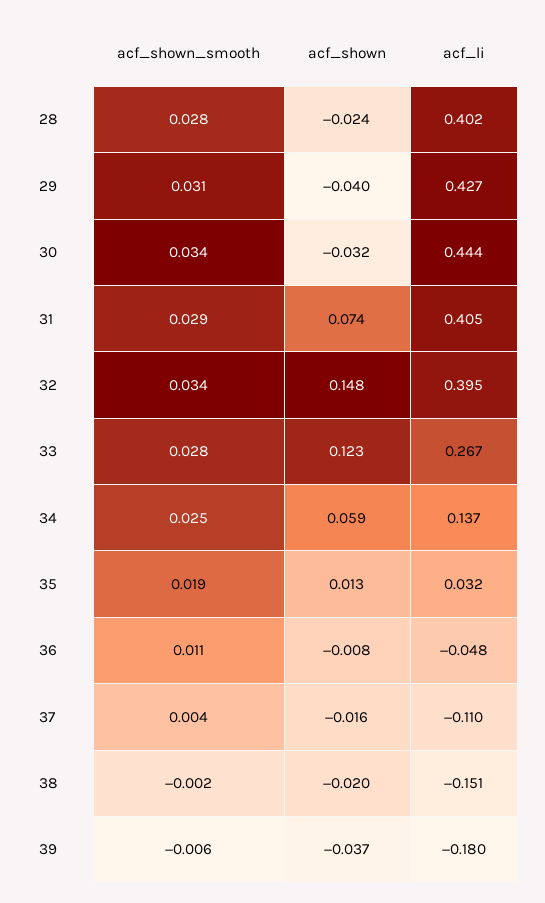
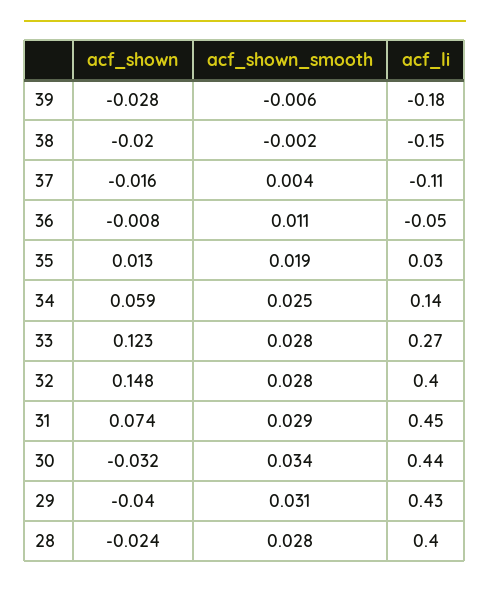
acf_li, 31: 0.405 -> 0.45
acf_shown_smooth, 32: 0.034 -> 0.028
acf_shown, 39: -0.037 -> -0.028

